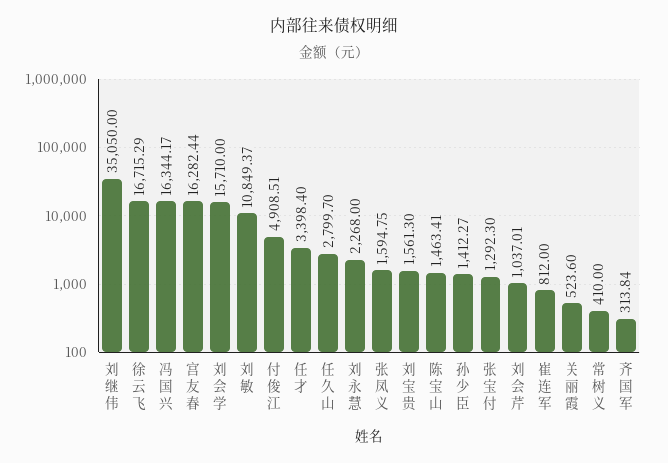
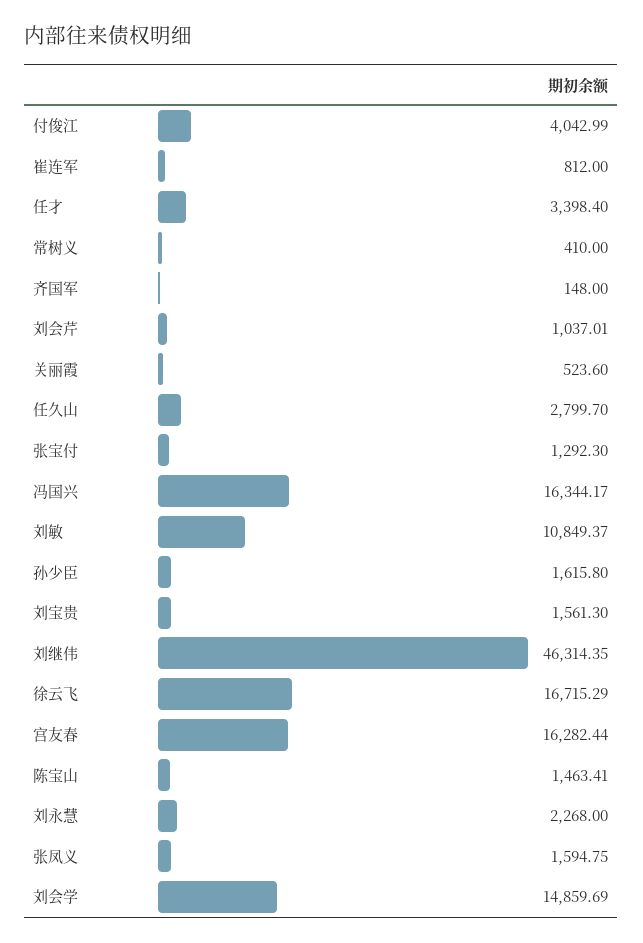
刘继伟: 35050 -> 46314.35
刘会学: 15710 -> 14859.69
付俊江: 4908.51 -> 4042.99
孙少臣: 1412.27 -> 1615.8
齐国军: 313.84 -> 148

